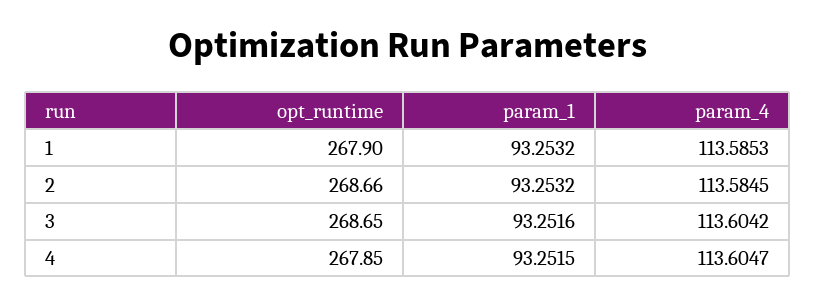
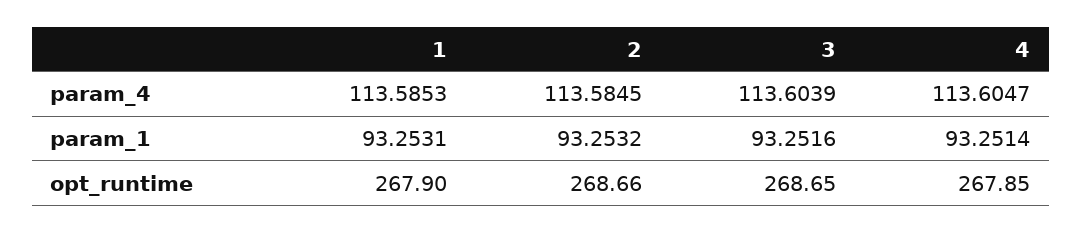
param_1, 1: 93.2532 -> 93.2531
param_4, 3: 113.6042 -> 113.6039
param_1, 4: 93.2515 -> 93.2514

